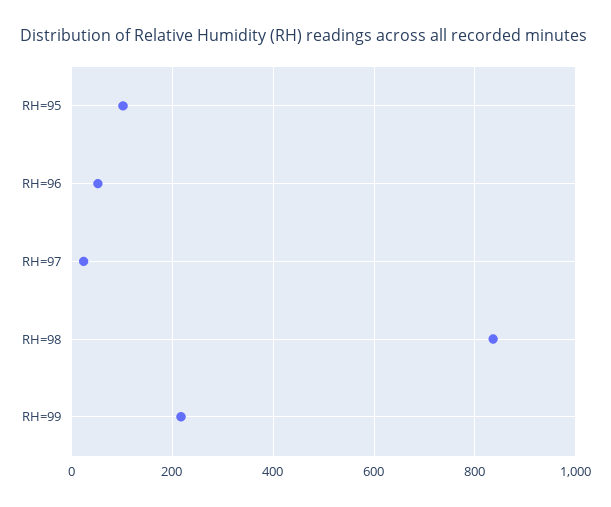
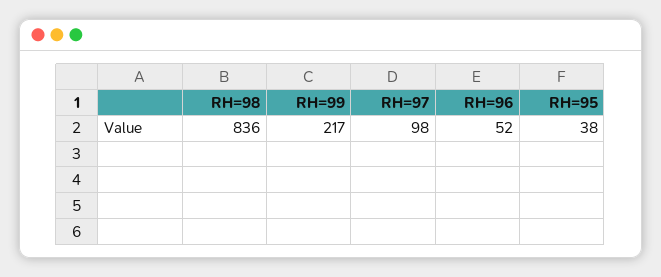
RH=95: 100 -> 38
RH=97: 20 -> 98

